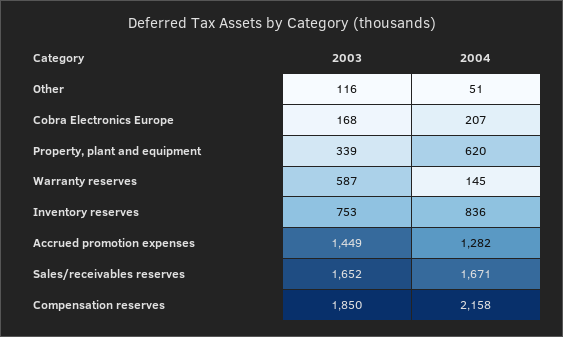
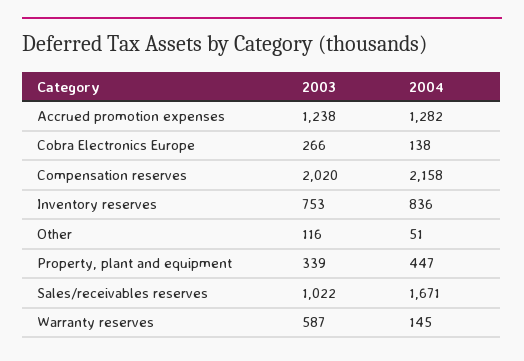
2003, Cobra Electronics Europe: 168 -> 266
2004, Cobra Electronics Europe: 207 -> 138
2004, Property, plant and equipment: 620 -> 447
2003, Accrued promotion expenses: 1449 -> 1238
2003, Sales/receivables reserves: 1652 -> 1022
2003, Compensation reserves: 1850 -> 2020

